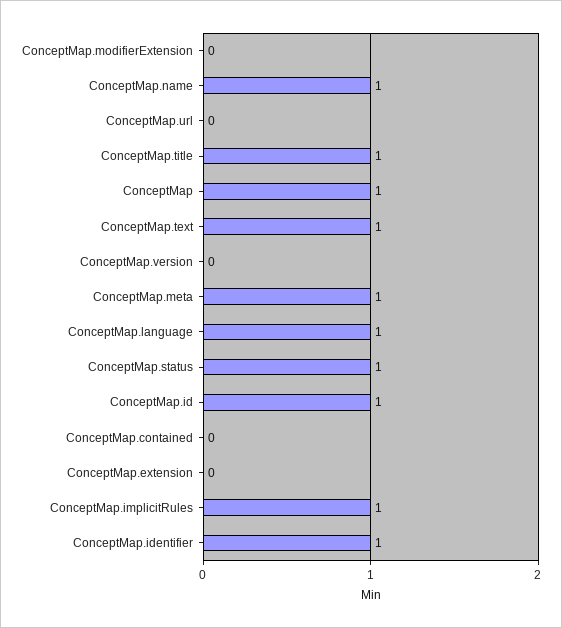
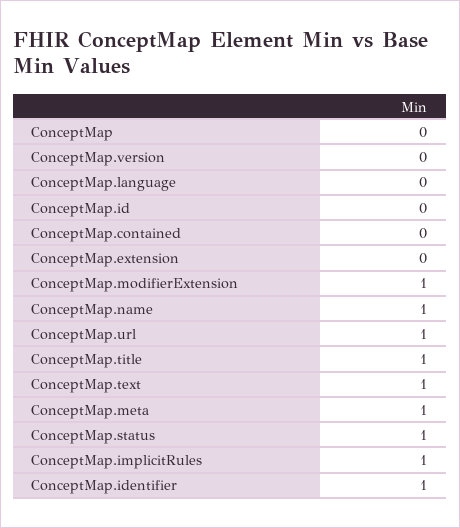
ConceptMap.modifierExtension: 0 -> 1
ConceptMap.url: 0 -> 1
ConceptMap: 1 -> 0
ConceptMap.language: 1 -> 0
ConceptMap.id: 1 -> 0

